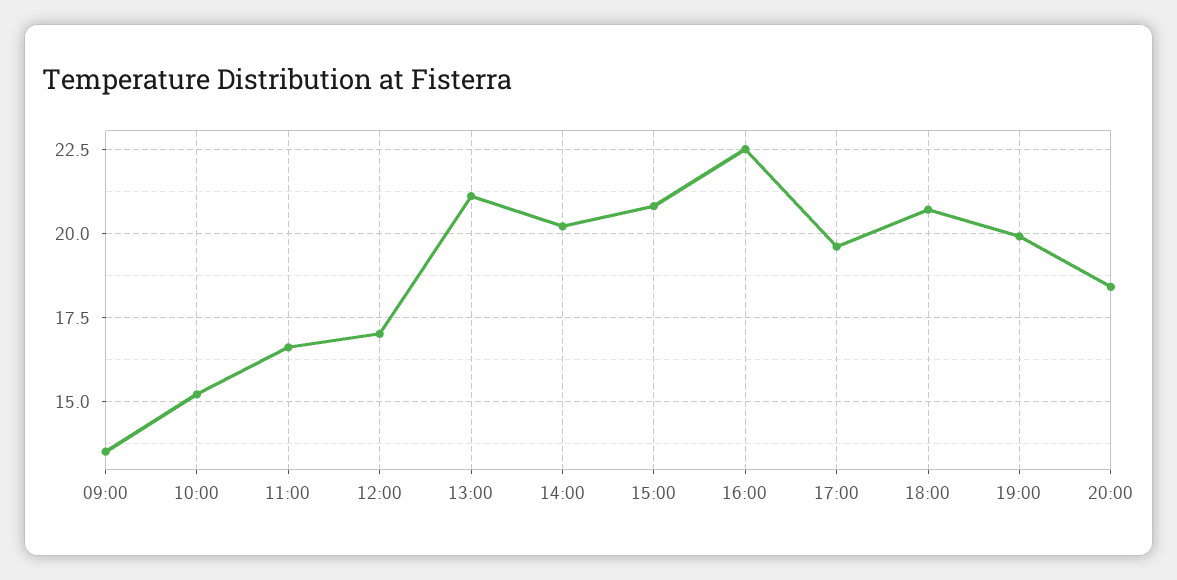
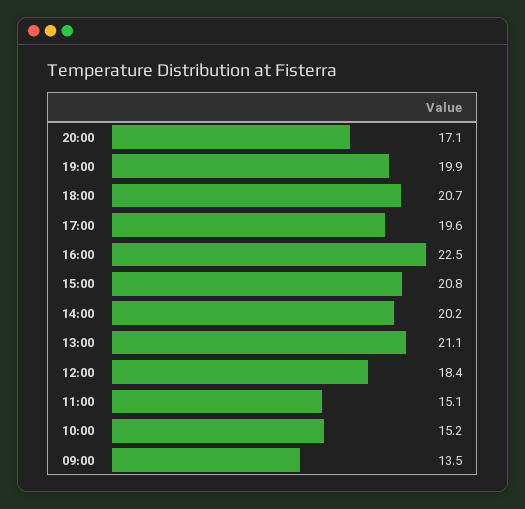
11:00: 16.5 -> 15.1
12:00: 17 -> 18.4
20:00: 18.5 -> 17.1

